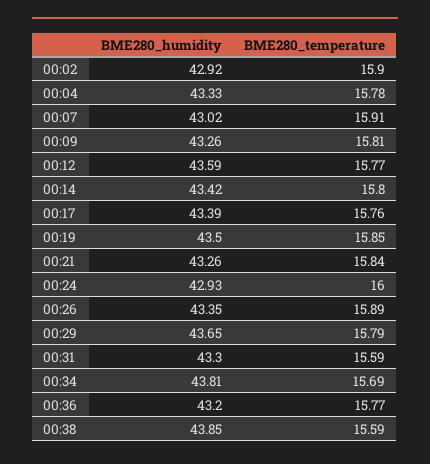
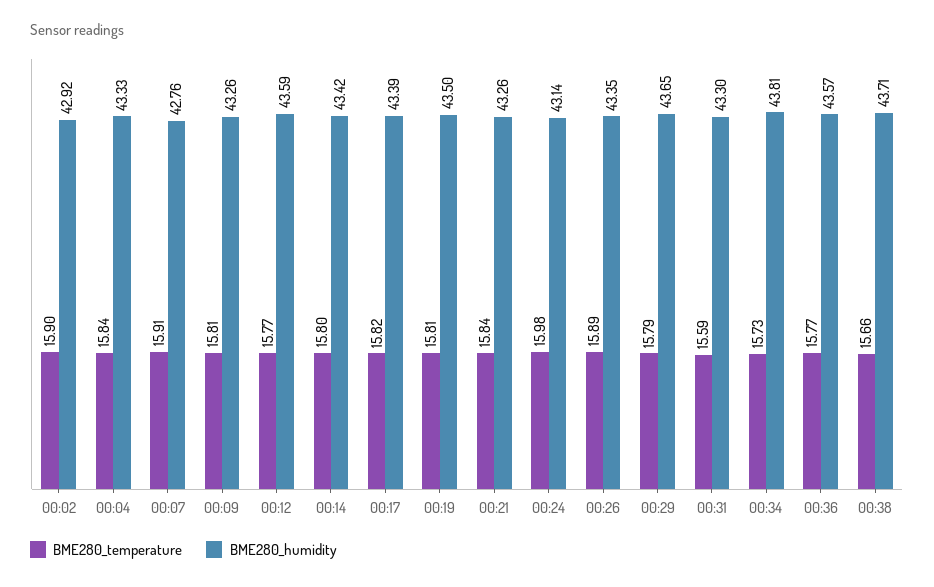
BME280_temperature, 00:04: 15.78 -> 15.84
BME280_humidity, 00:07: 43.02 -> 42.76
BME280_temperature, 00:17: 15.76 -> 15.82
BME280_temperature, 00:19: 15.85 -> 15.81
BME280_humidity, 00:24: 42.93 -> 43.14
BME280_temperature, 00:24: 16 -> 15.98
BME280_temperature, 00:34: 15.69 -> 15.73
BME280_humidity, 00:36: 43.2 -> 43.57
BME280_humidity, 00:38: 43.85 -> 43.71
BME280_temperature, 00:38: 15.59 -> 15.66

